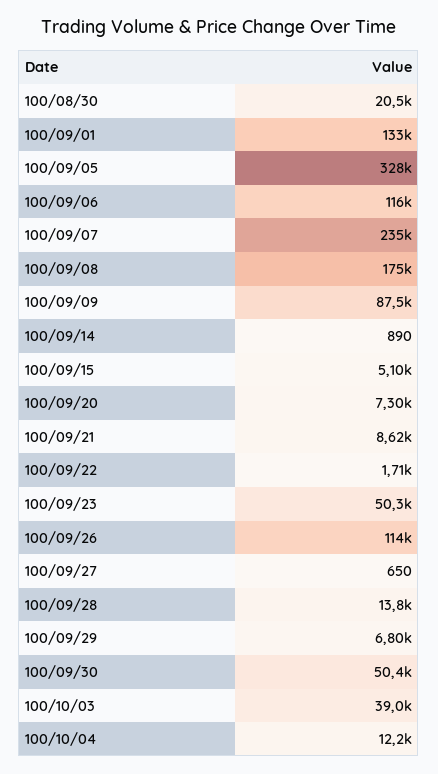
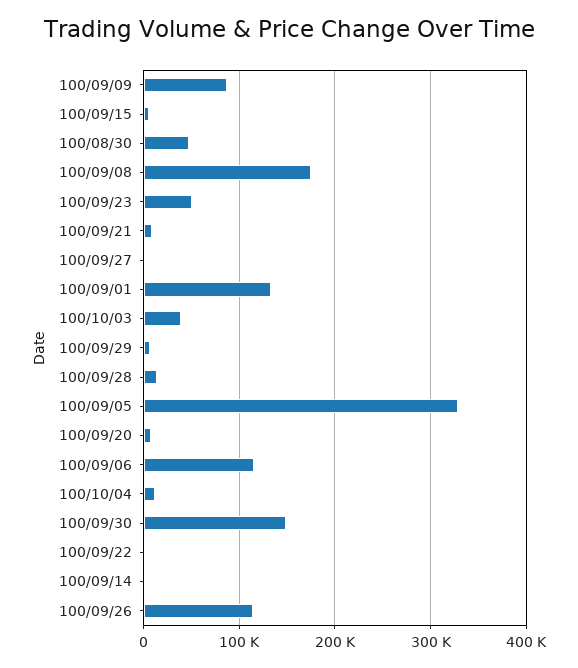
100/08/30: 20500 -> 50000
100/09/07: 235000 -> none
100/09/30: 50400 -> 150000

